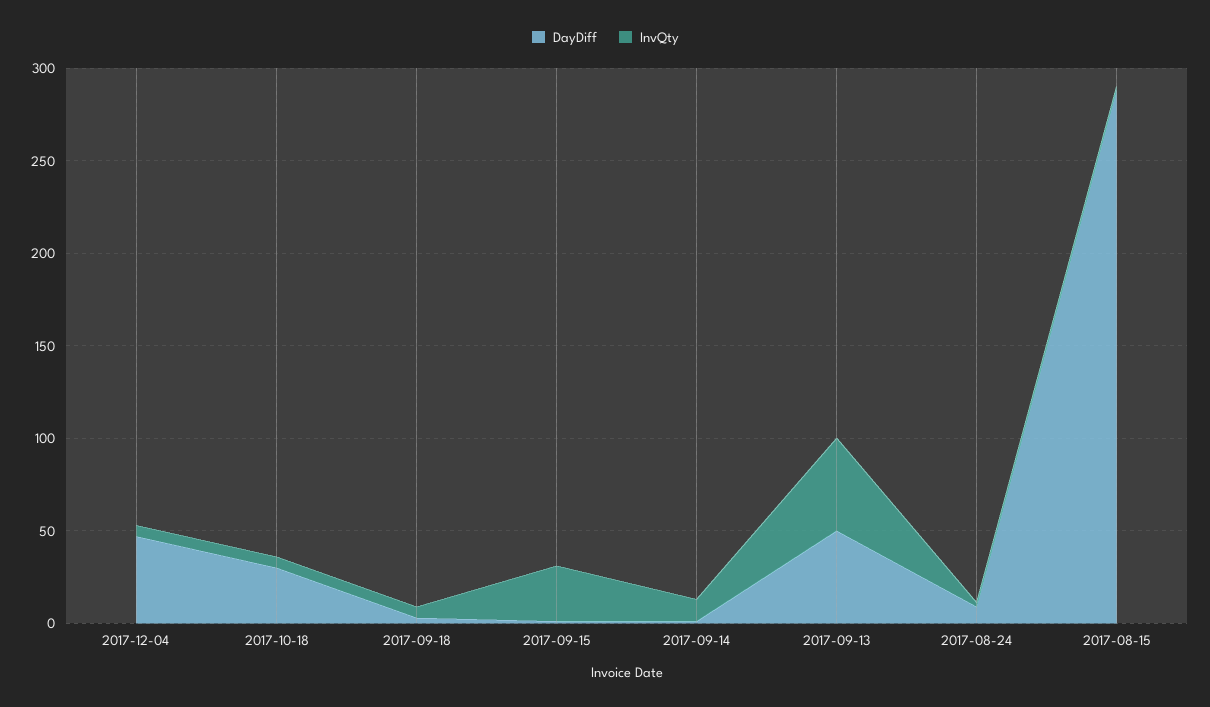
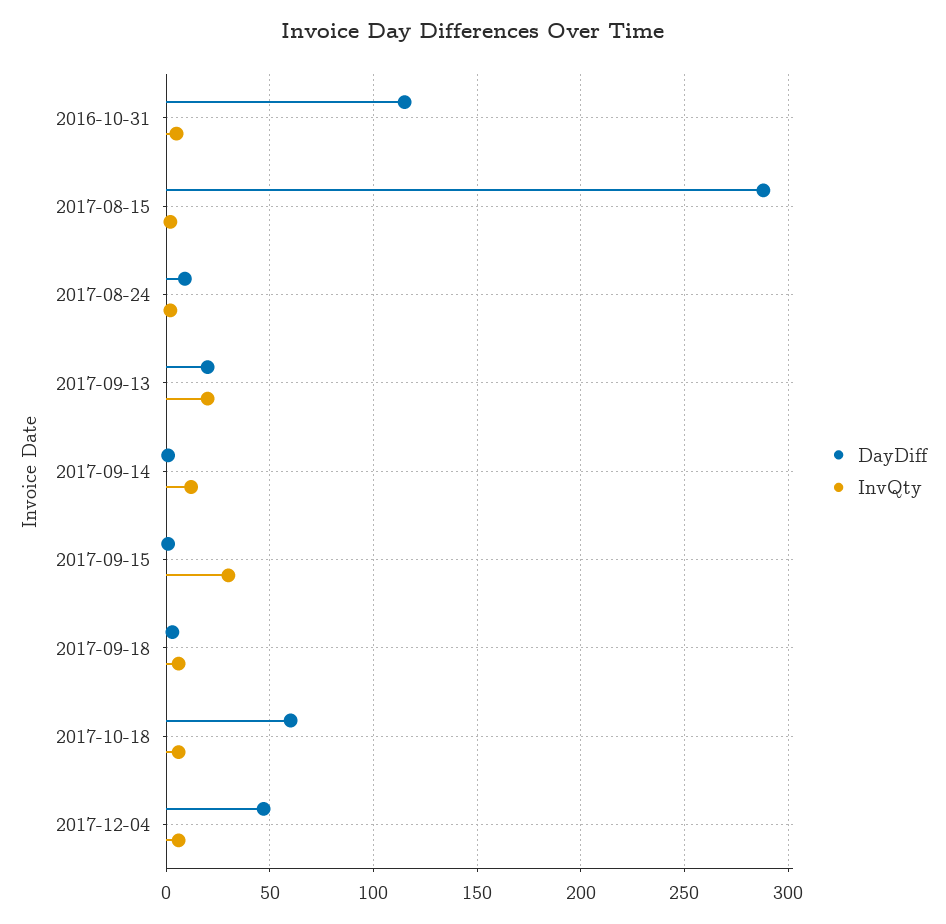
DayDiff, 2017-10-18: 30 -> 60
DayDiff, 2017-09-13: 50 -> 20
InvQty, 2017-09-13: 50 -> 20
DayDiff, 2016-10-31: none -> 115
InvQty, 2016-10-31: none -> 5

